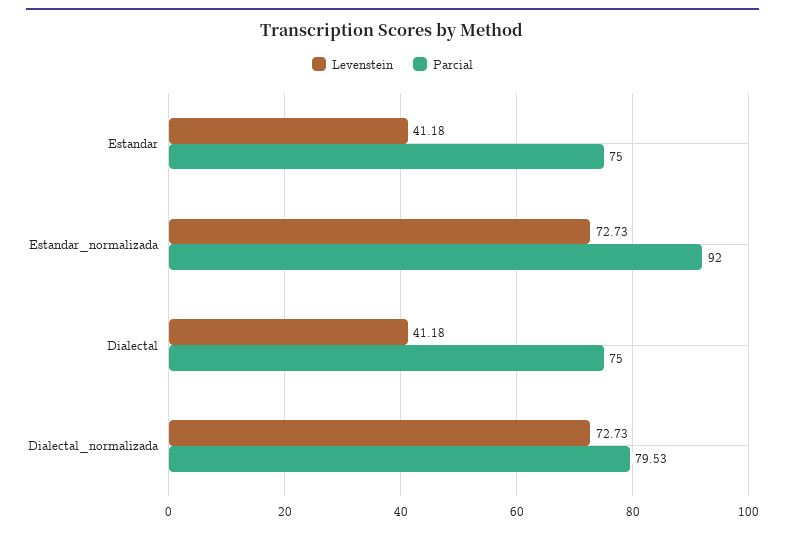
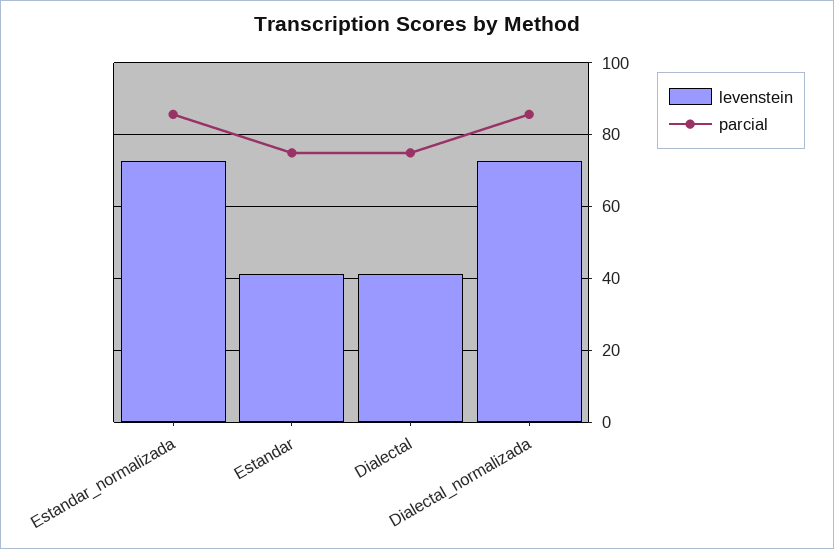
Parcial, Estandar_normalizada: 92 -> 86
Parcial, Dialectal_normalizada: 79.53 -> 86

